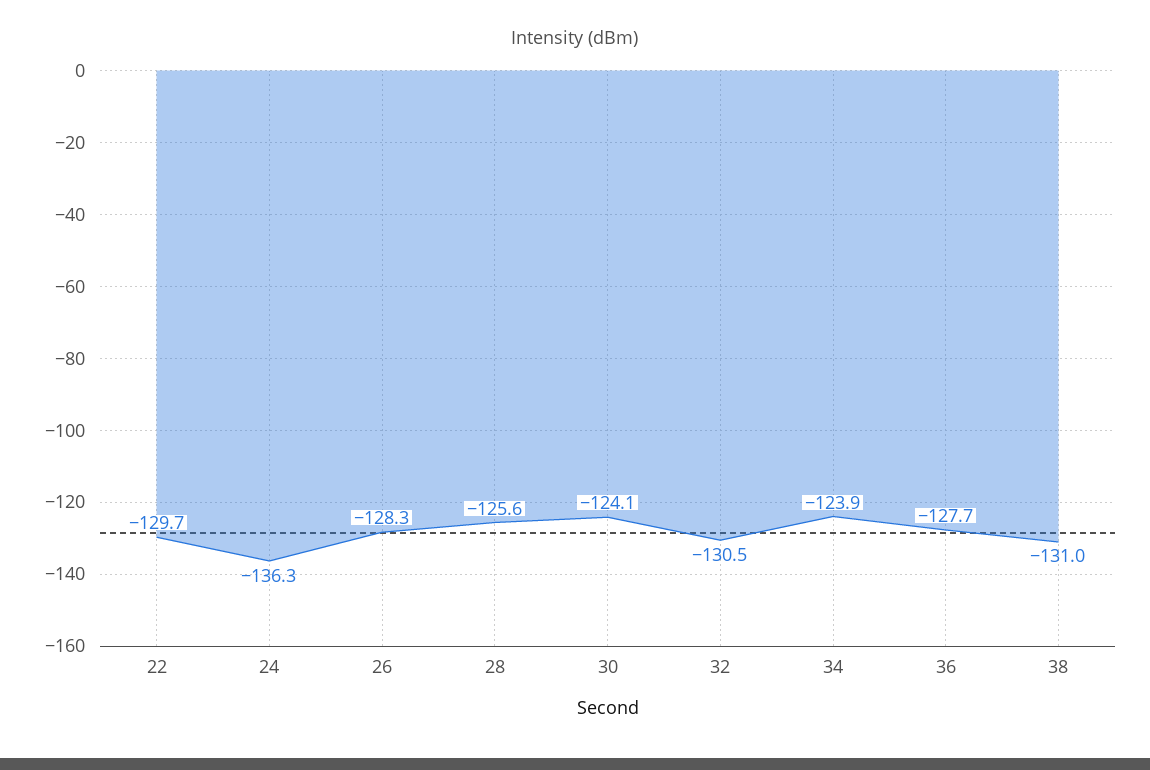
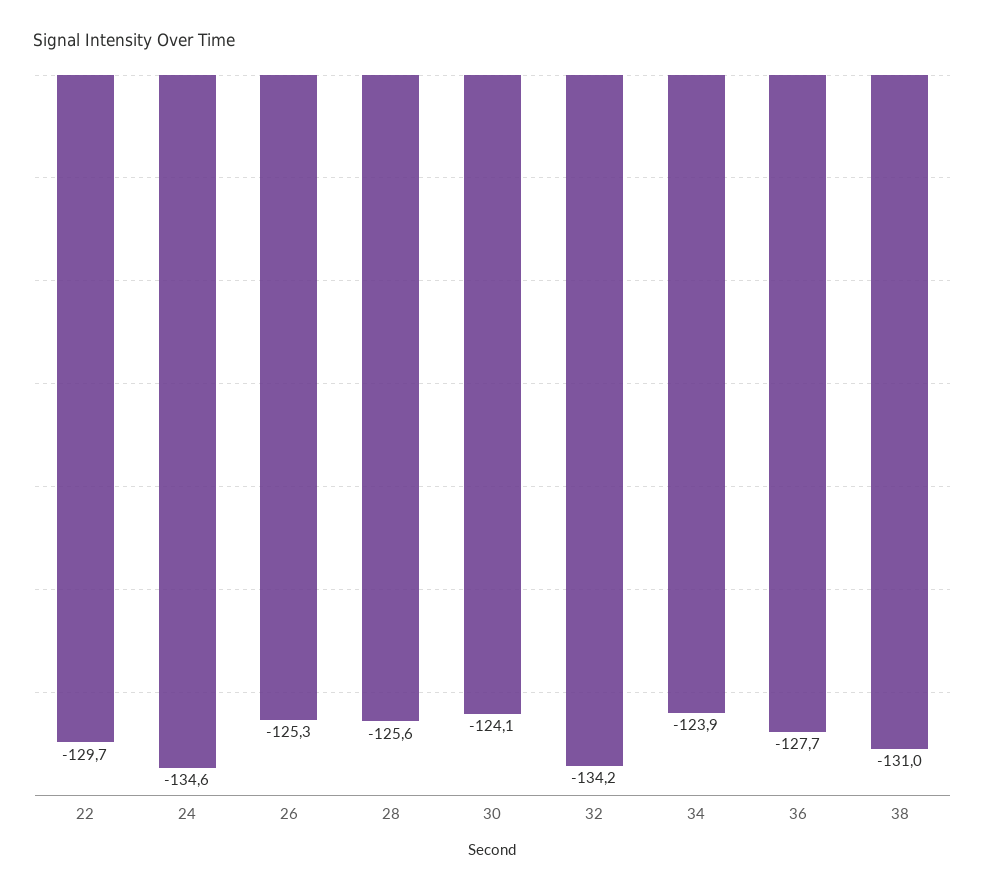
24: -136.3 -> -134.6
26: -128.3 -> -125.3
32: -130.5 -> -134.2

